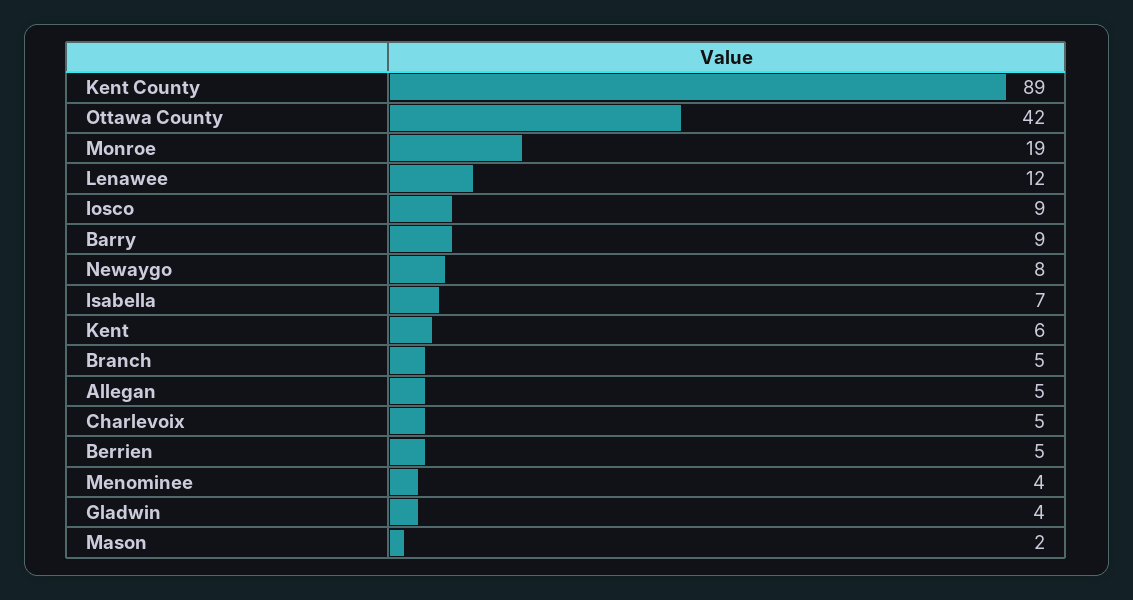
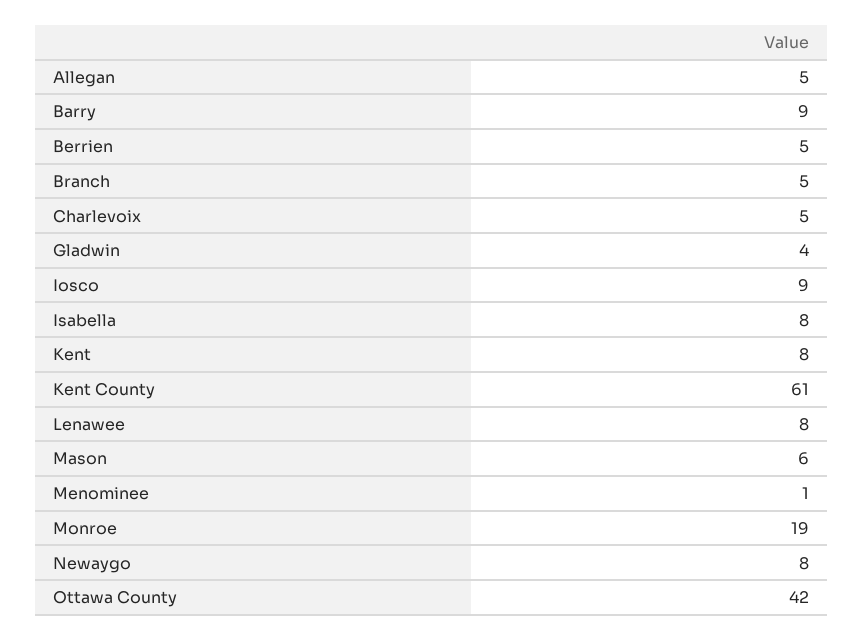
Kent County: 89 -> 61
Lenawee: 12 -> 8
Isabella: 7 -> 8
Kent: 6 -> 8
Menominee: 4 -> 1
Mason: 2 -> 6

